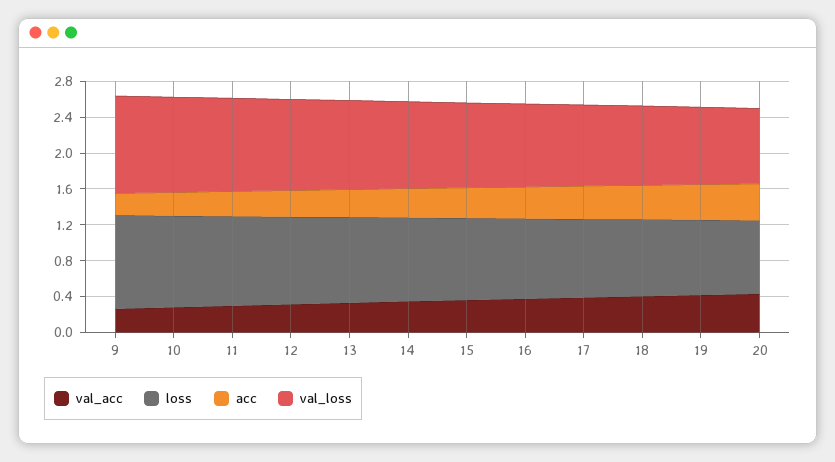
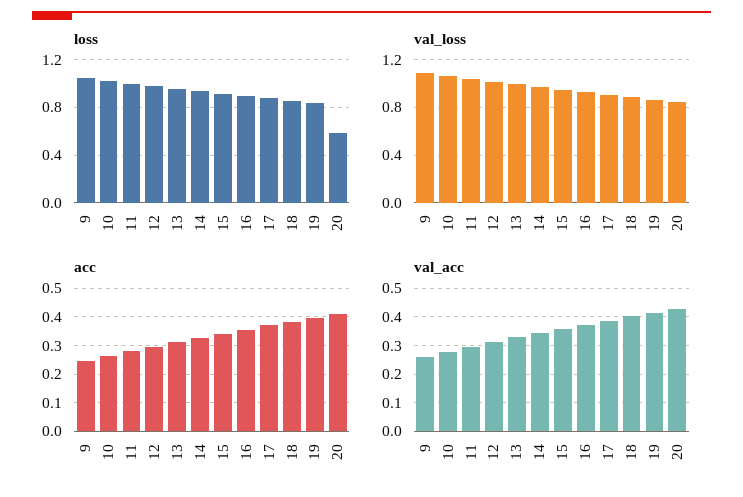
loss, 20: 0.8 -> 0.6

